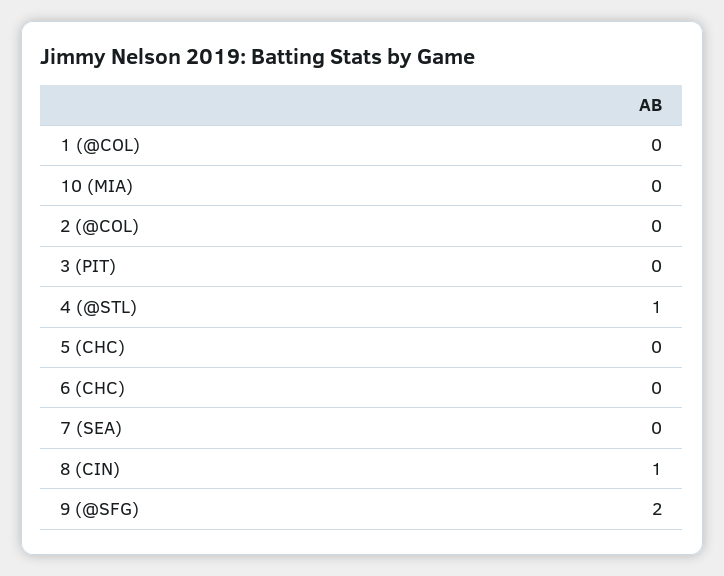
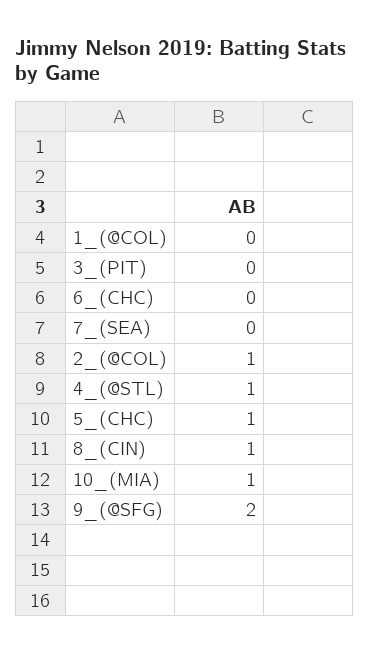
10 (MIA): 0 -> 1
2 (@COL): 0 -> 1
5 (CHC): 0 -> 1

